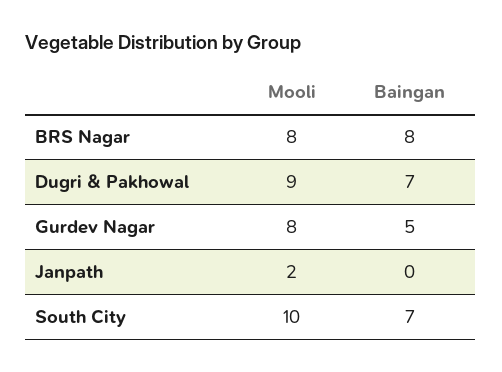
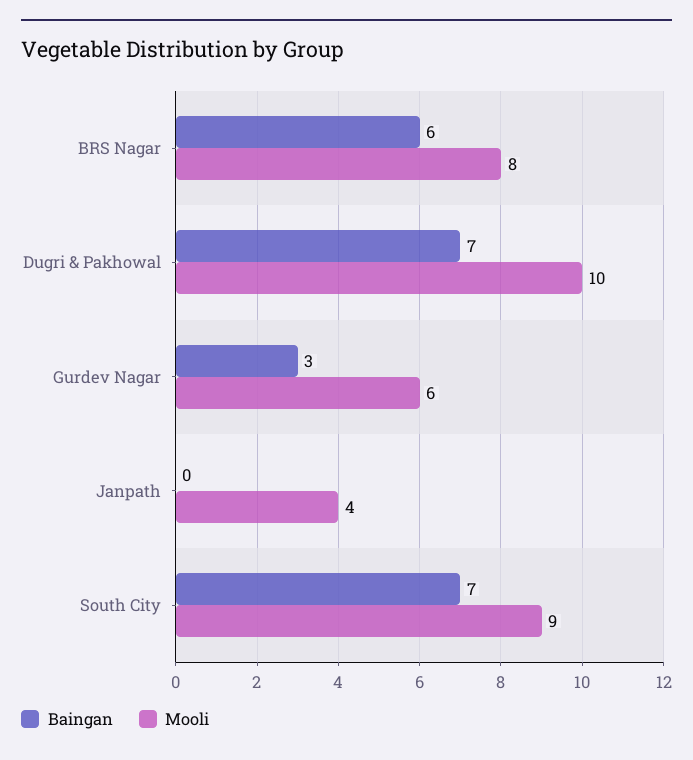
Baingan, BRS Nagar: 8 -> 6
Mooli, Dugri & Pakhowal: 9 -> 10
Mooli, Gurdev Nagar: 8 -> 6
Baingan, Gurdev Nagar: 5 -> 3
Mooli, Janpath: 2 -> 4
Mooli, South City: 10 -> 9

